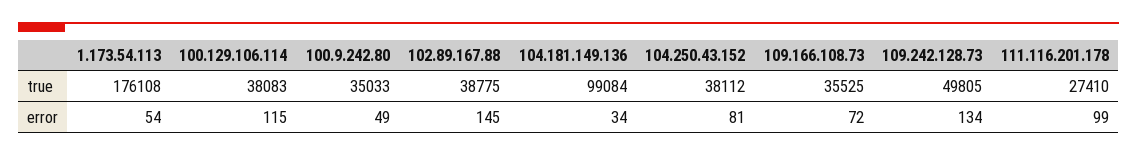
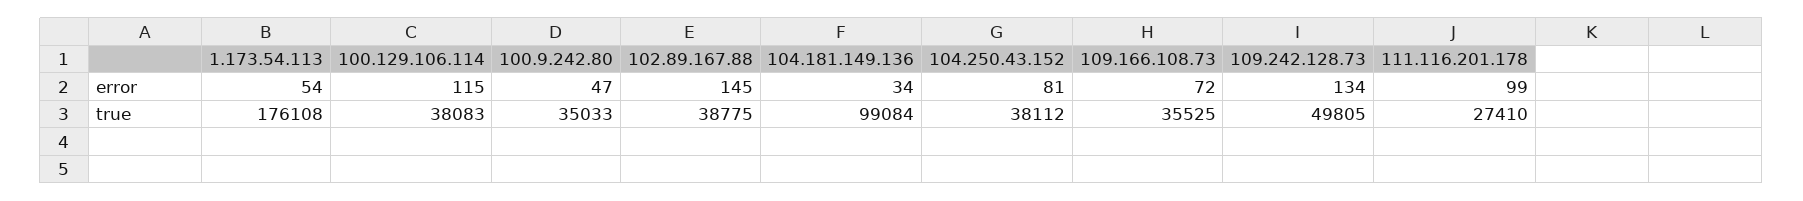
100.9.242.80, error: 49 -> 47

